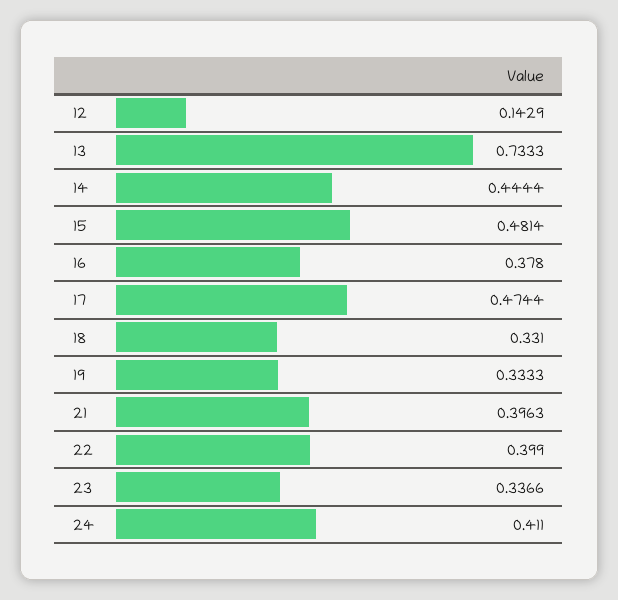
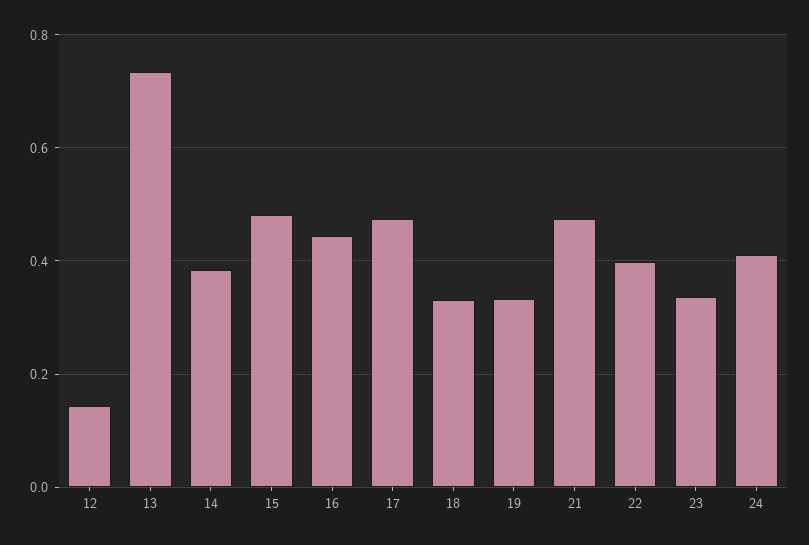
14: 0.4444 -> 0.38
16: 0.378 -> 0.44
21: 0.3963 -> 0.48

